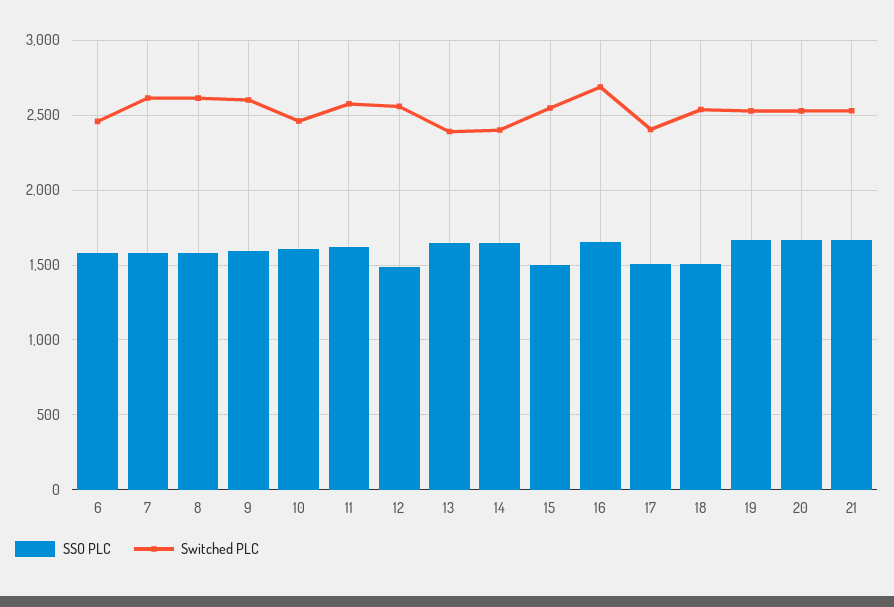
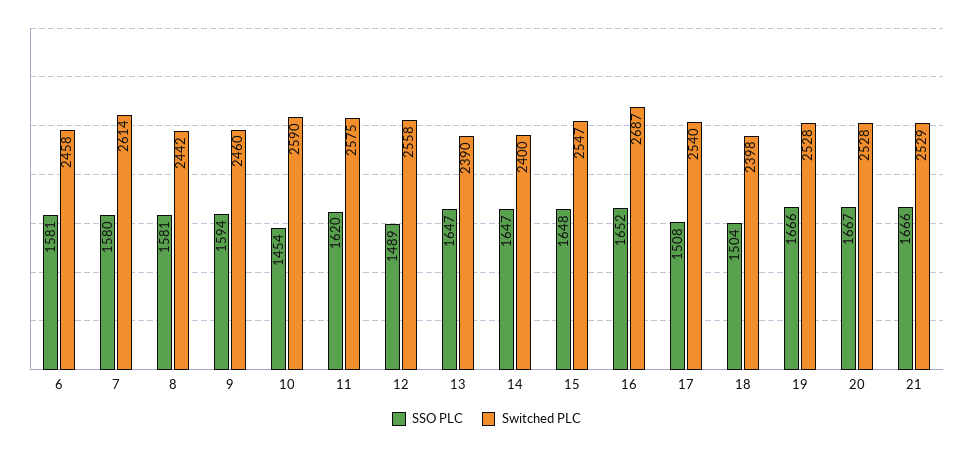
Switched PLC, 8: 2600 -> 2442
Switched PLC, 9: 2600 -> 2460
SSO PLC, 10: 1600 -> 1454
Switched PLC, 10: 2450 -> 2590
SSO PLC, 15: 1500 -> 1648
Switched PLC, 17: 2400 -> 2540
Switched PLC, 18: 2550 -> 2398

